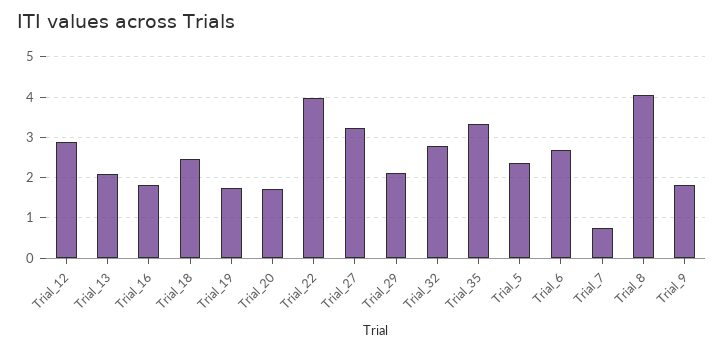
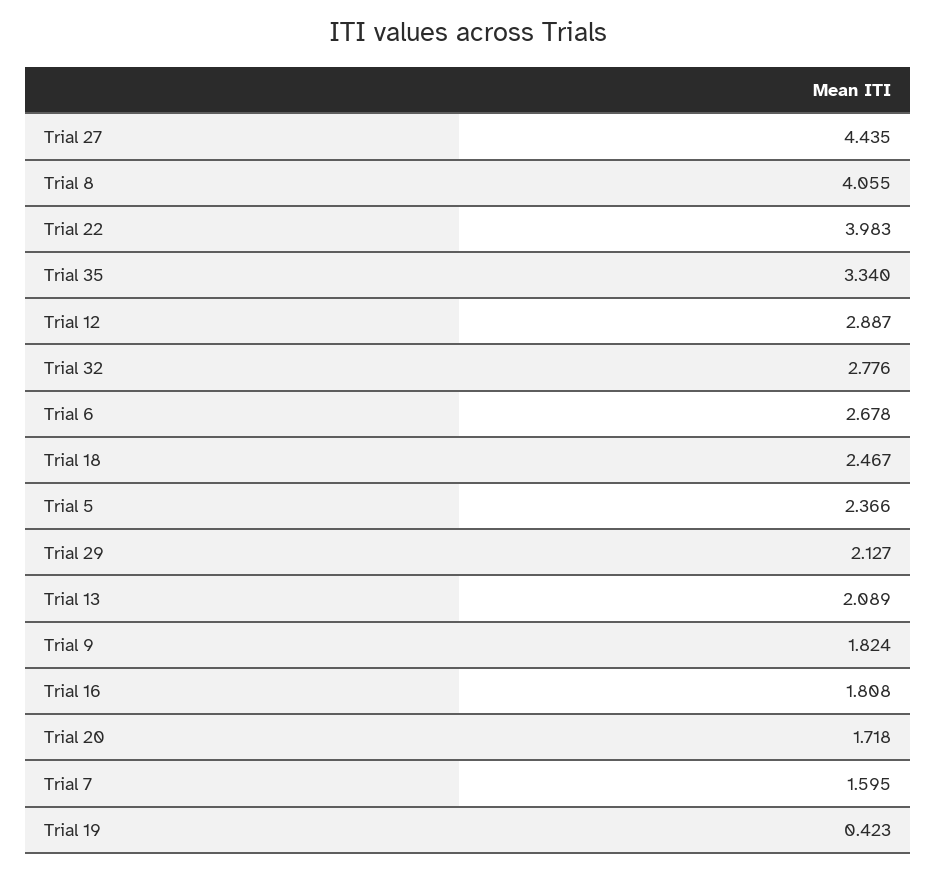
Trial_19: 1.8 -> 0.423
Trial_27: 3.2 -> 4.435
Trial_7: 0.8 -> 1.595

